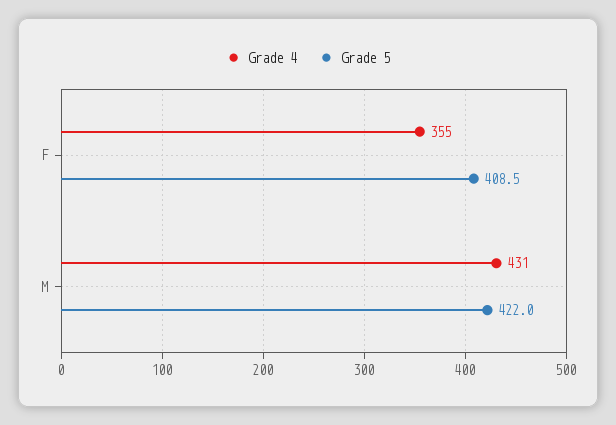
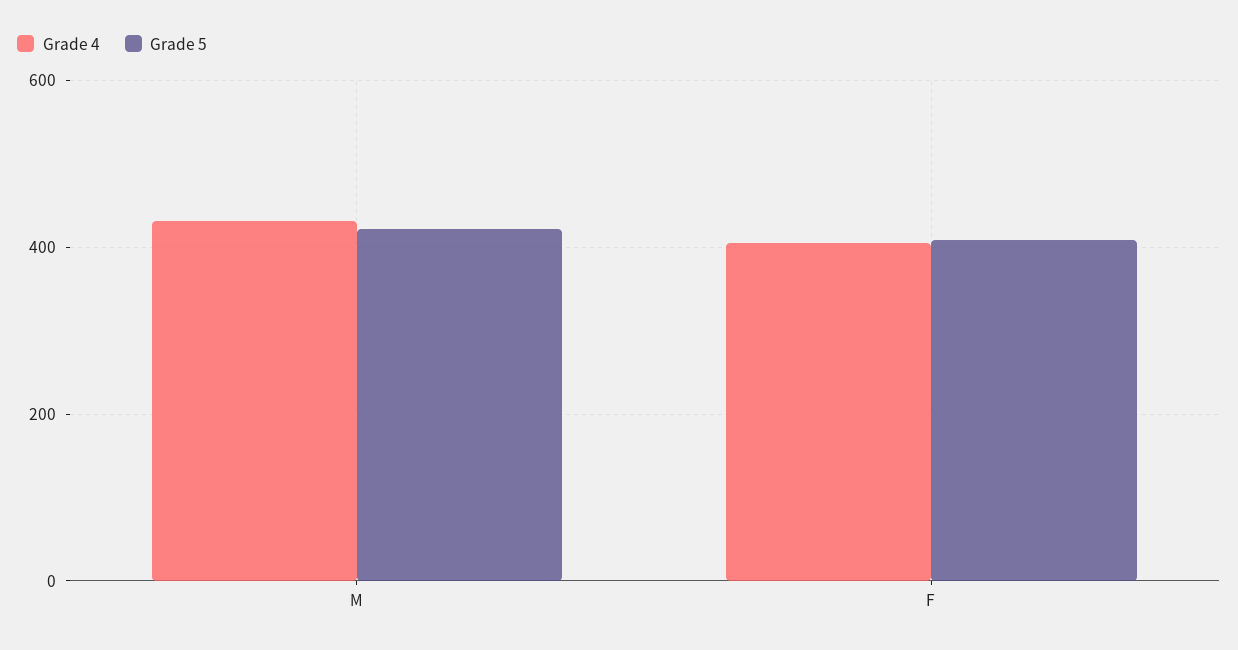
Grade 4, F: 355 -> 400

